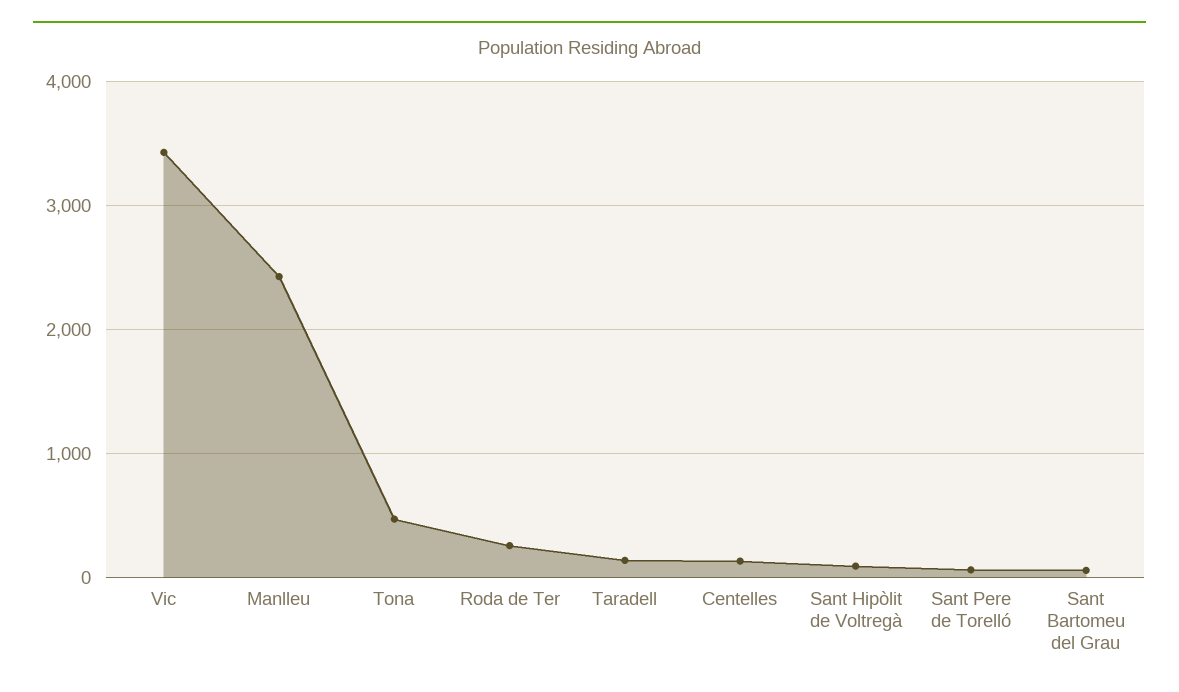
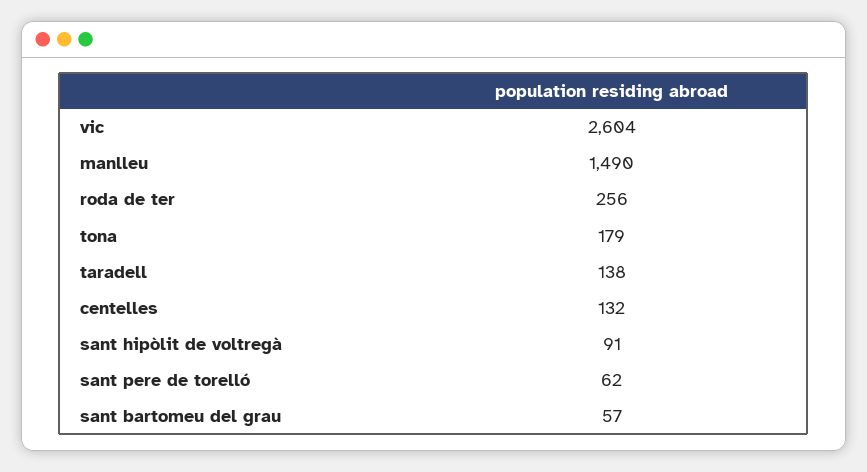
Vic: 3400 -> 2604
Manlleu: 2400 -> 1490
Tona: 500 -> 179

